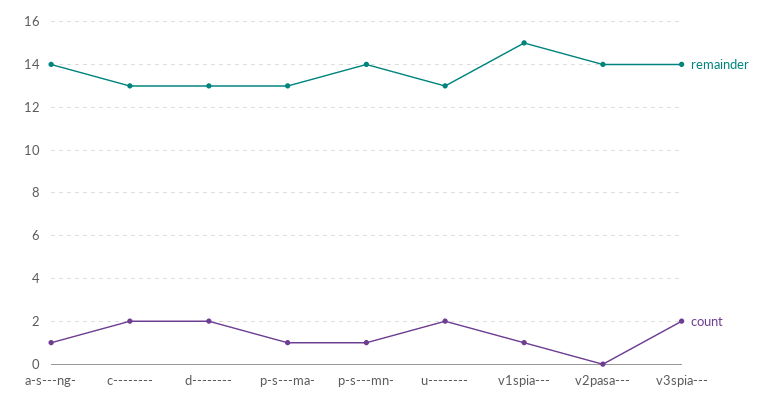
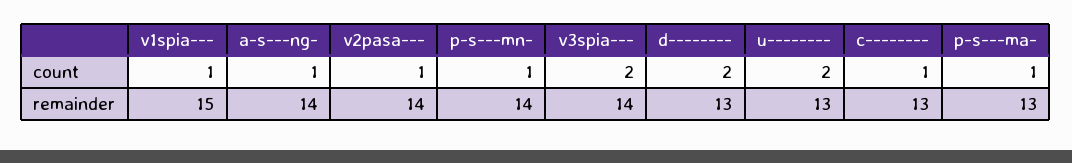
count, c--------: 2 -> 1
count, v2pasa---: 0 -> 1

